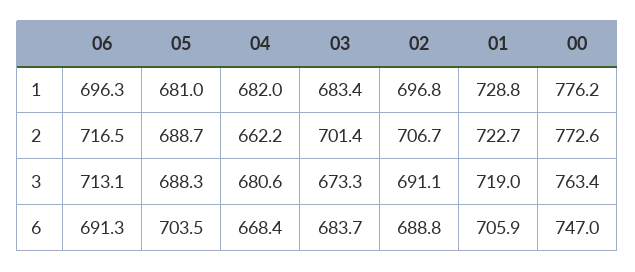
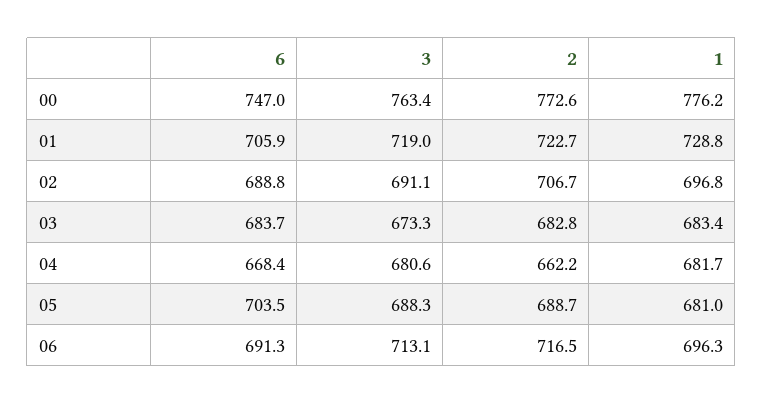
04, 1: 682 -> 681.7
03, 2: 701.4 -> 682.8

